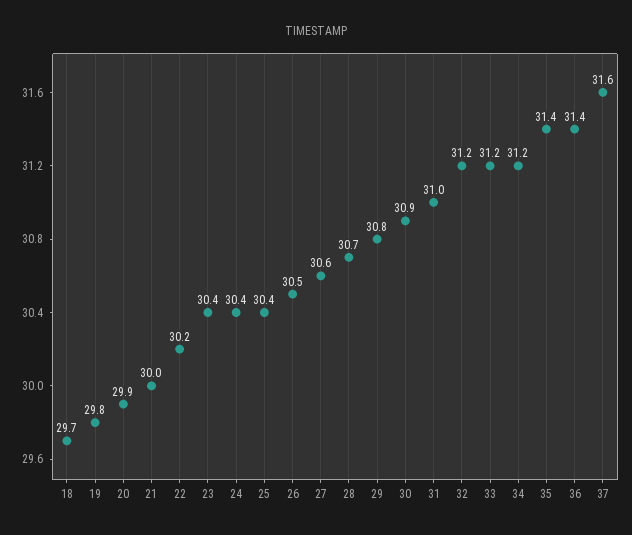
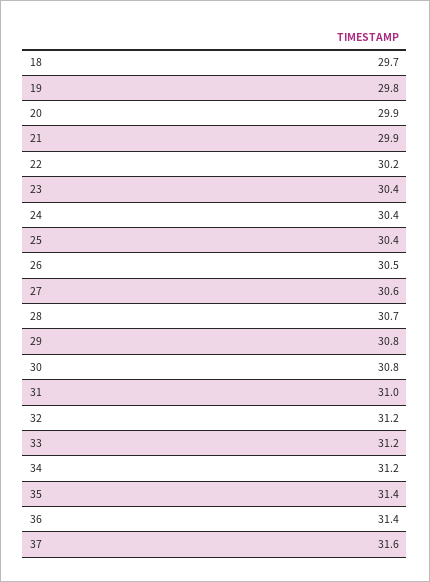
21: 30 -> 29.9
30: 30.9 -> 30.8

